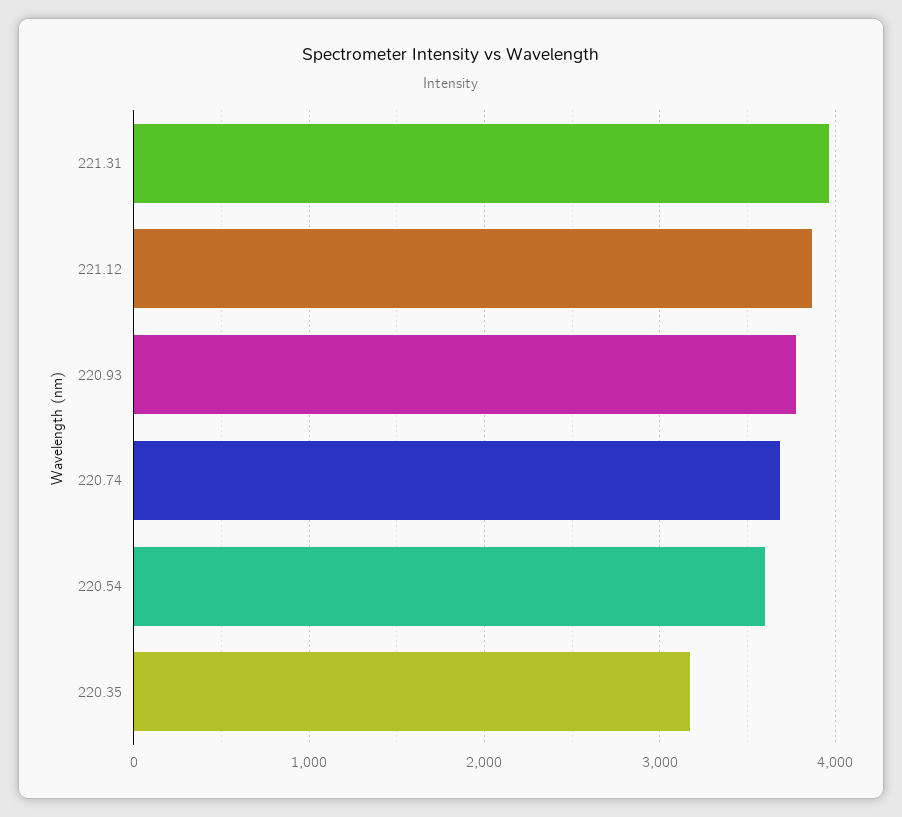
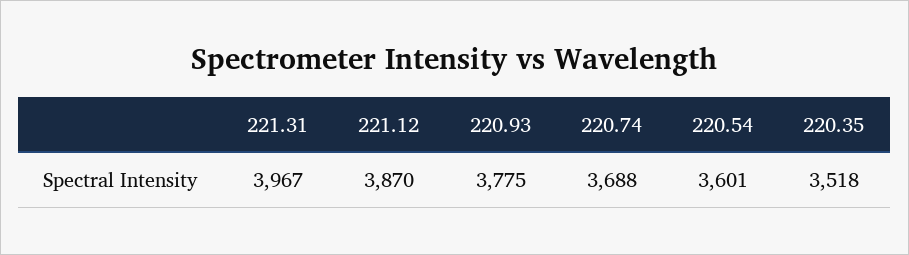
220.35: 3200 -> 3518

